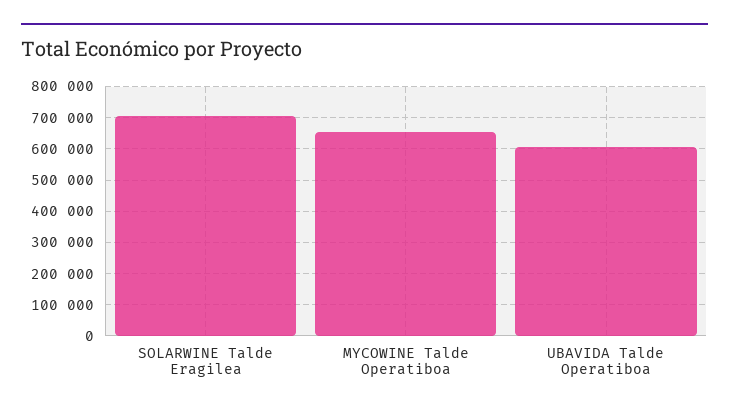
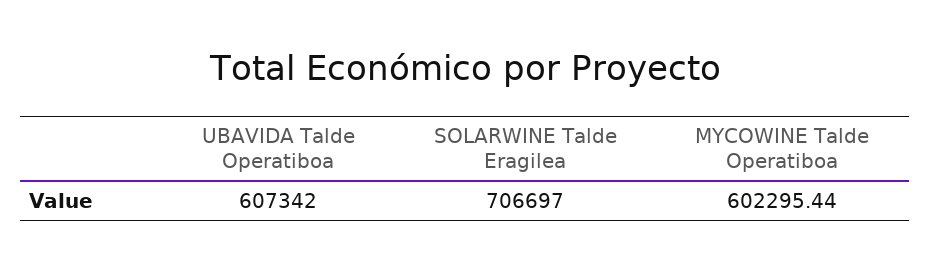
MYCOWINE Talde Operatiboa: 660000 -> 602295.44

